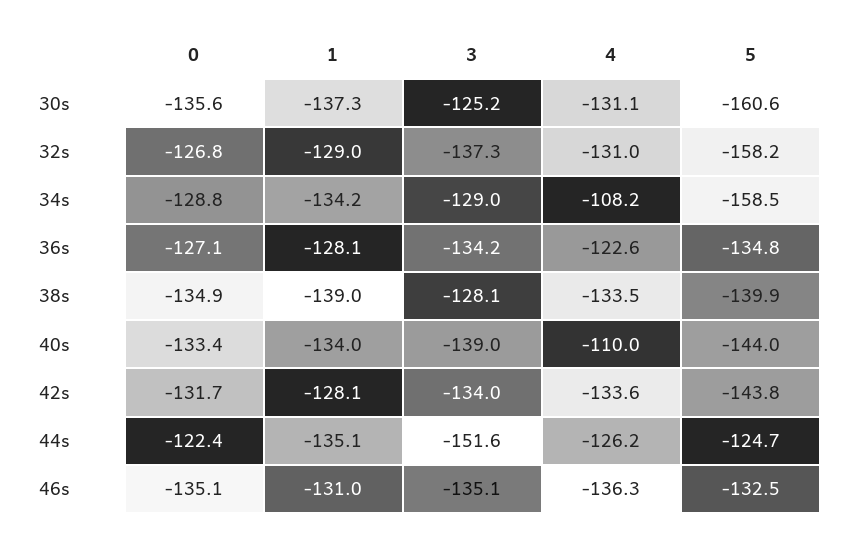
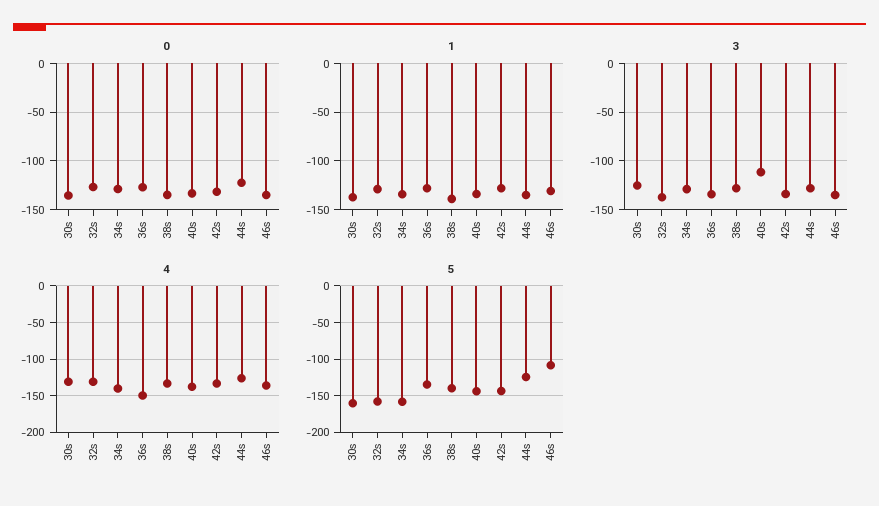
4, 34s: -108.2 -> -140
4, 36s: -122.6 -> -150
3, 40s: -139 -> -110
4, 40s: -110 -> -140
3, 44s: -151.6 -> -130
5, 46s: -132.5 -> -110

